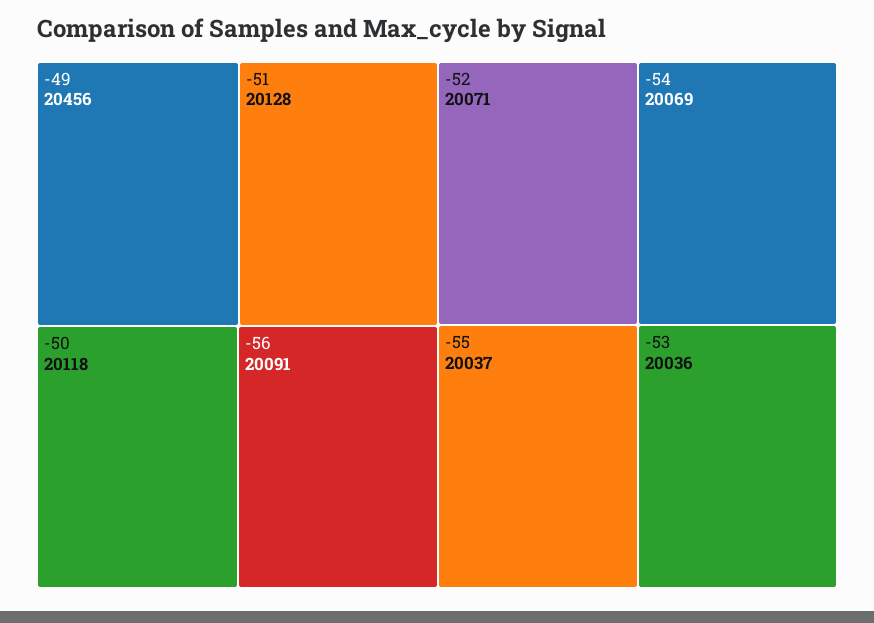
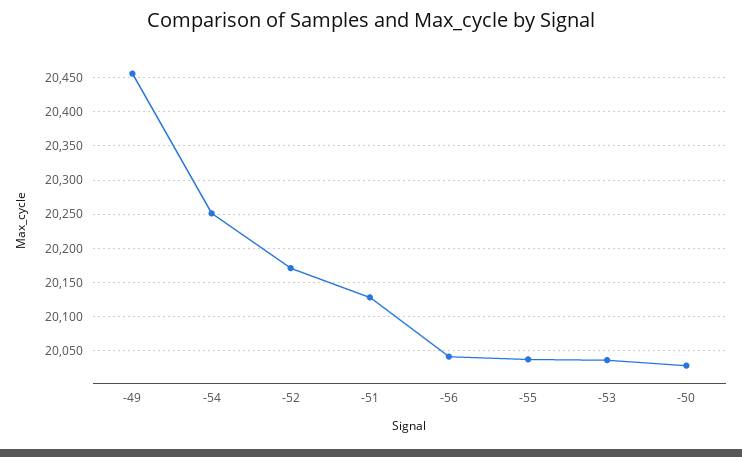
-50: 20118 -> 20030
-56: 20091 -> 20040
-52: 20071 -> 20170
-54: 20069 -> 20250

